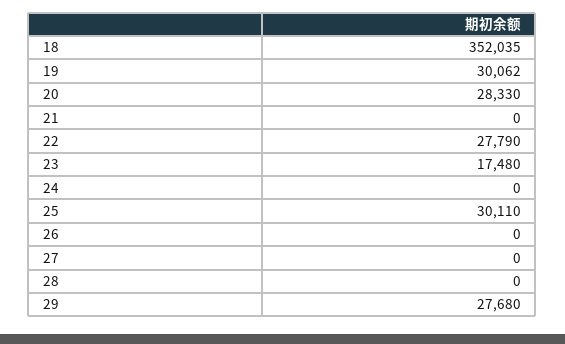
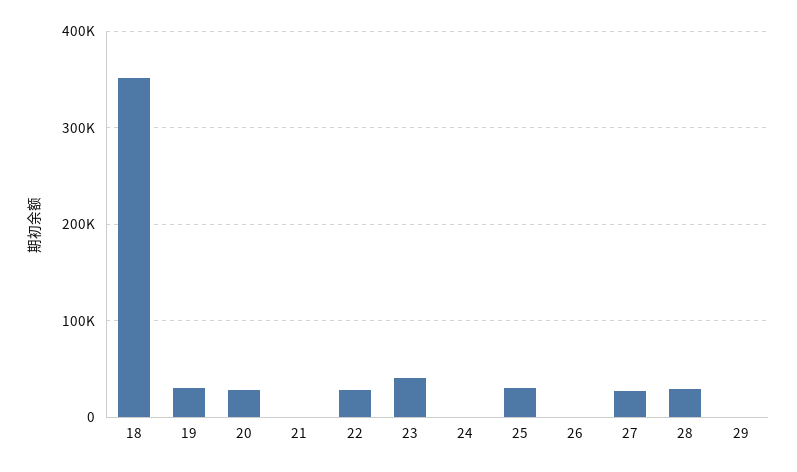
23: 17480 -> 40000
27: 0 -> 30000
28: 0 -> 30000
29: 27680 -> 0

